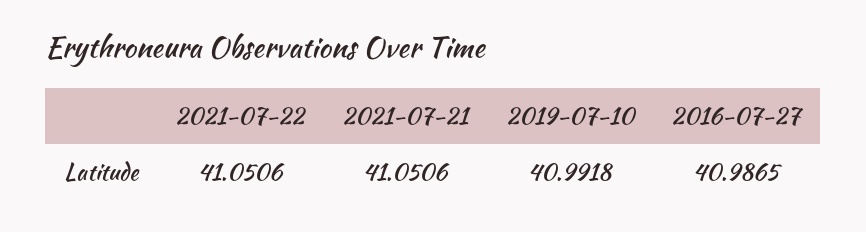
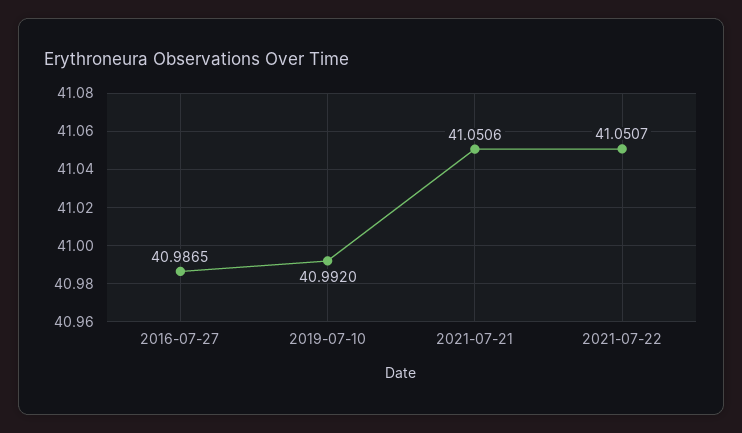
2021-07-22: 41.0506 -> 41.0507
2019-07-10: 40.9918 -> 40.992

